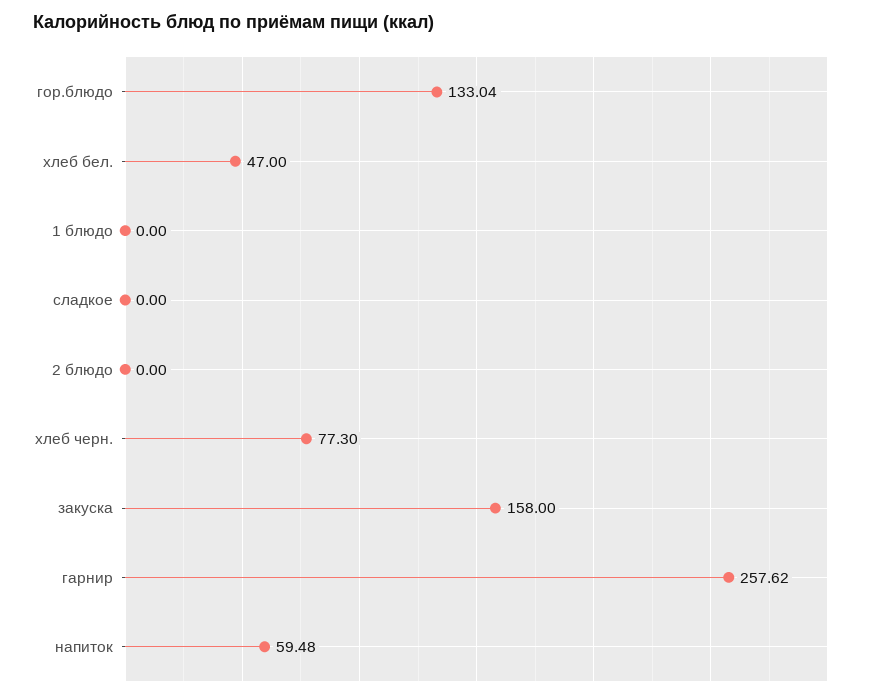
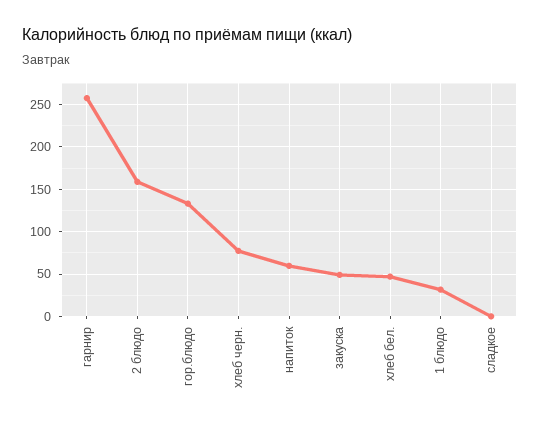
1 блюдо: 0 -> 30
2 блюдо: 0 -> 160
закуска: 158 -> 50

